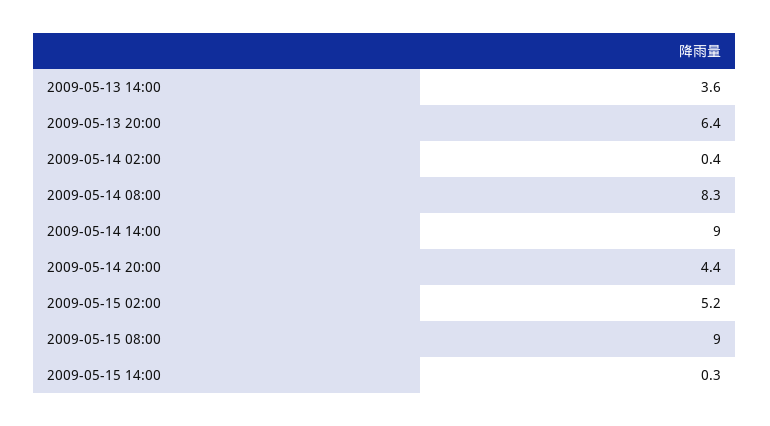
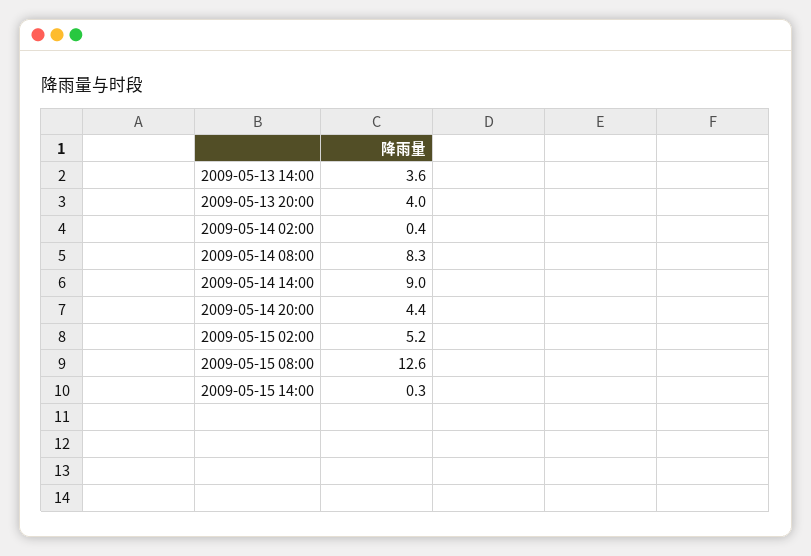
2009-05-13 20:00: 6.4 -> 4
2009-05-15 08:00: 9 -> 12.6

